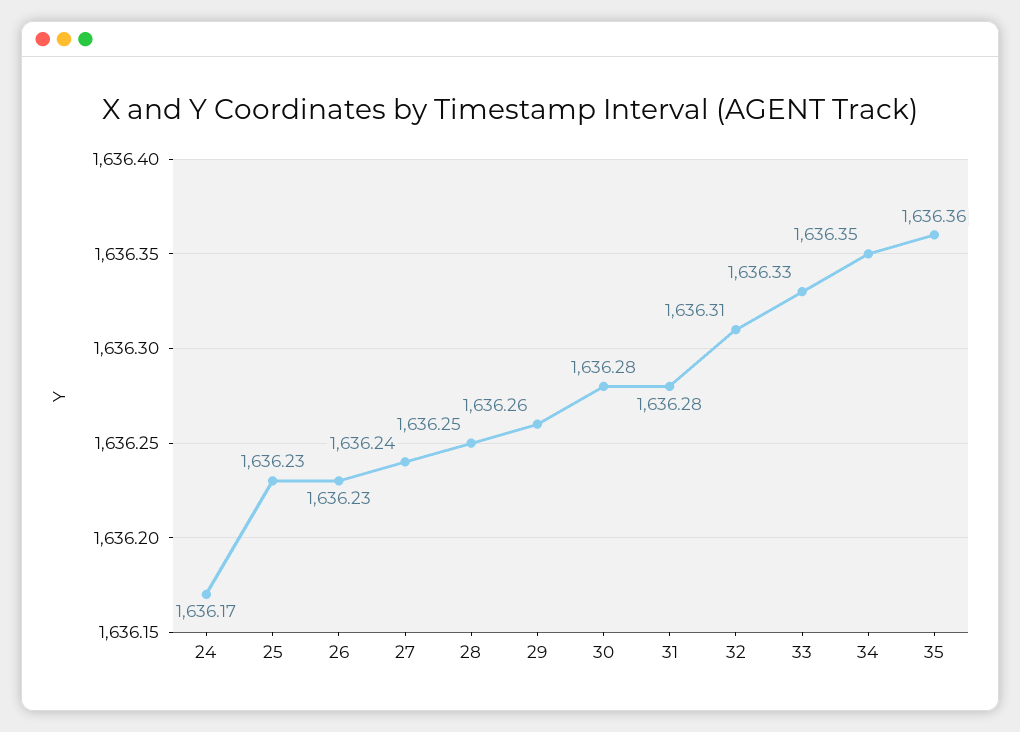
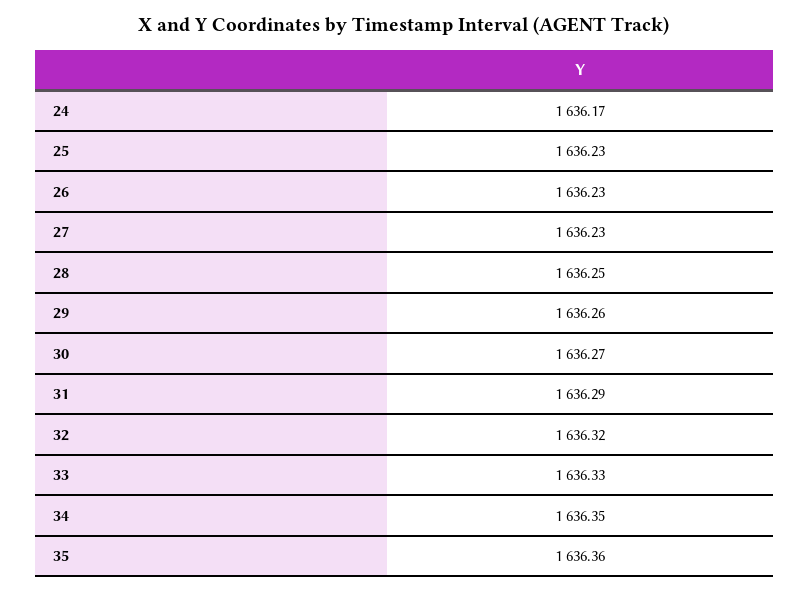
27: 1636.24 -> 1636.23
30: 1636.28 -> 1636.27
31: 1636.28 -> 1636.29
32: 1636.31 -> 1636.32

